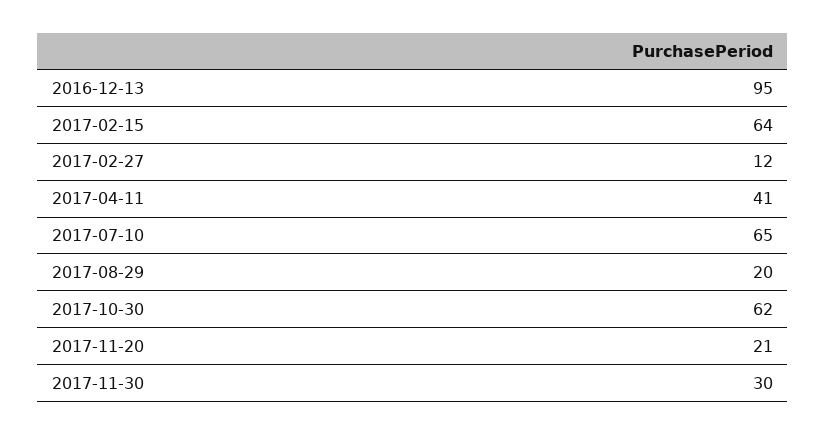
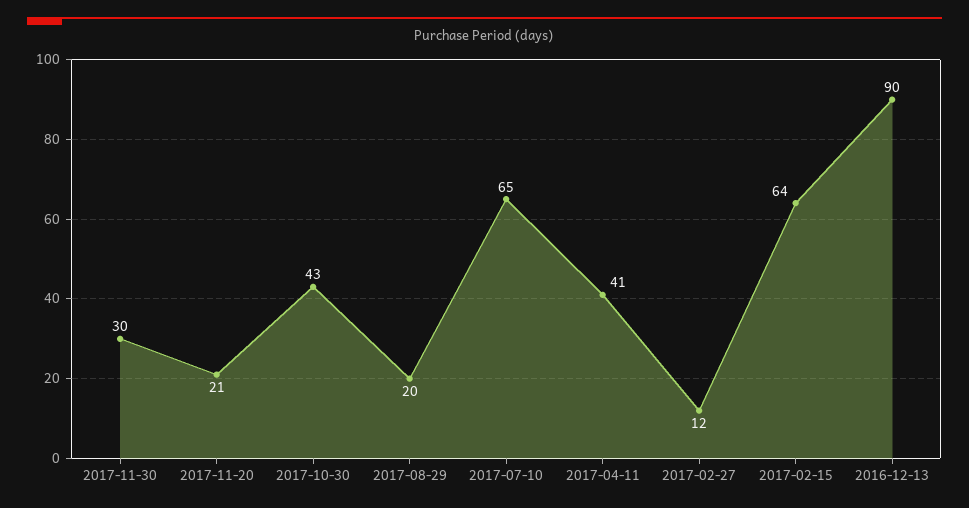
2016-12-13: 95 -> 90
2017-10-30: 62 -> 43

